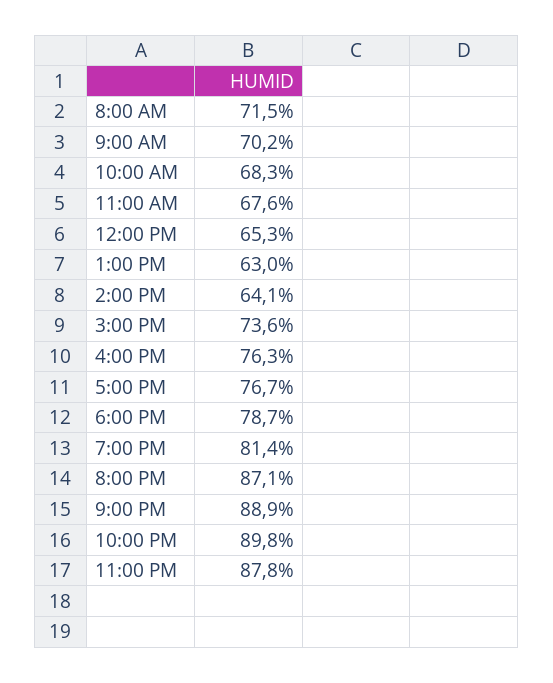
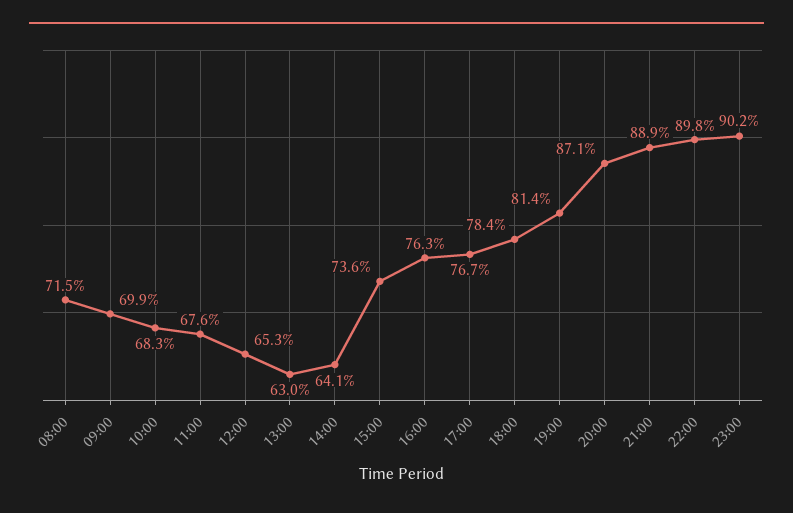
9:00 AM: 70.2 -> 69.9
6:00 PM: 78.7 -> 78.4
11:00 PM: 87.8 -> 90.2

